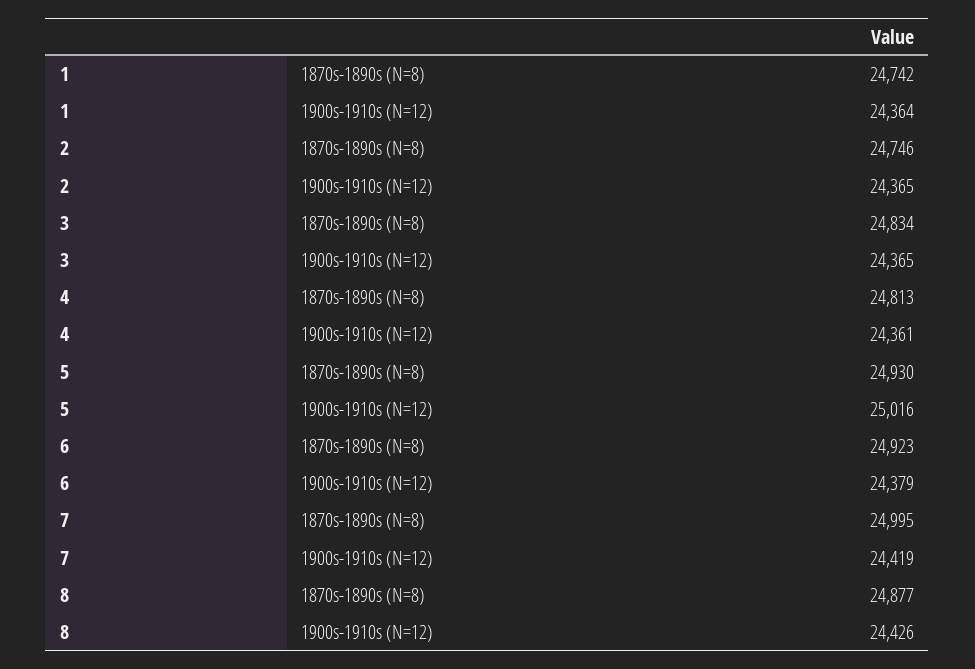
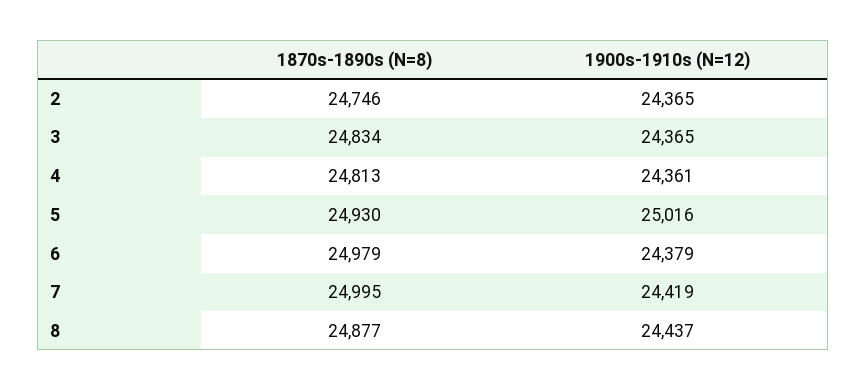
1, 1870s-1890s (N=8): 24742 -> none
1, 1900s-1910s (N=12): 24364 -> none
6, 1870s-1890s (N=8): 24923 -> 24979
8, 1900s-1910s (N=12): 24426 -> 24437

